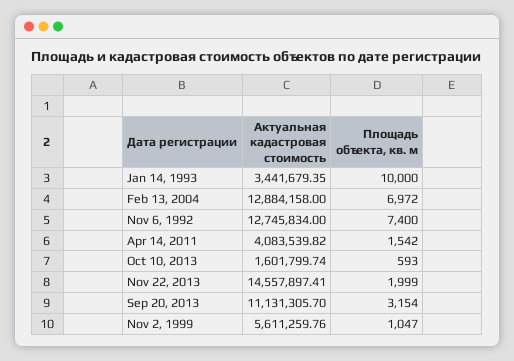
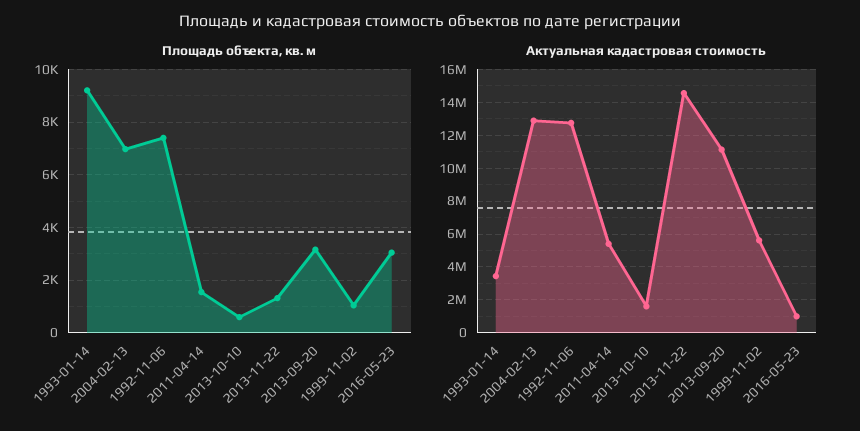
Площадь объекта, кв. м, Jan 14, 1993: 10000 -> 9250
Актуальная кадастровая стоимость, Apr 14, 2011: 4083539.82 -> 5500000
Площадь объекта, кв. м, Nov 22, 2013: 1999 -> 1250
Площадь объекта, кв. м, 2016-05-23: none -> 3000
Актуальная кадастровая стоимость, 2016-05-23: none -> 1000000

